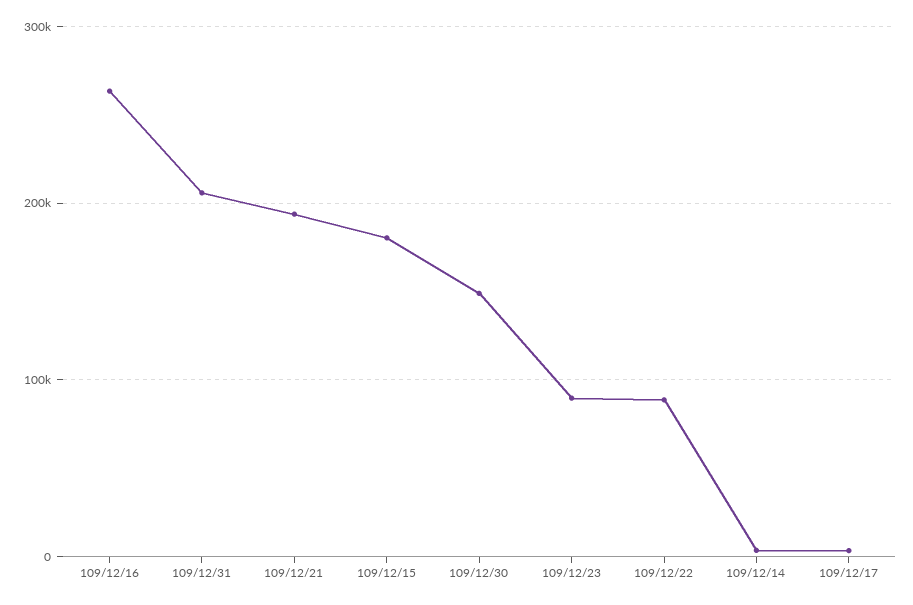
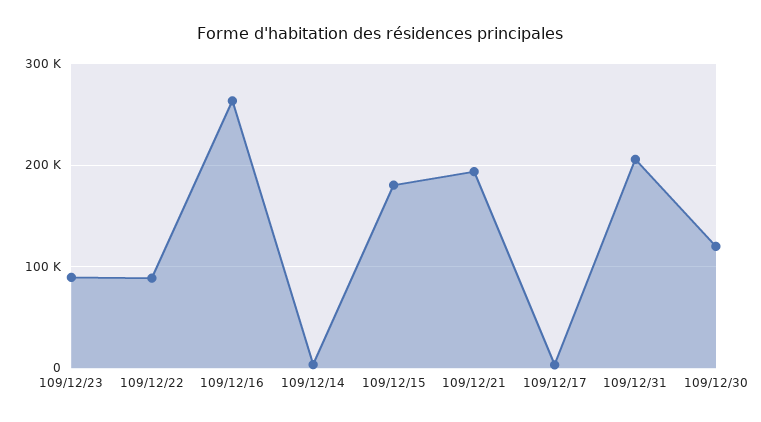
109/12/30: 150000 -> 120000

